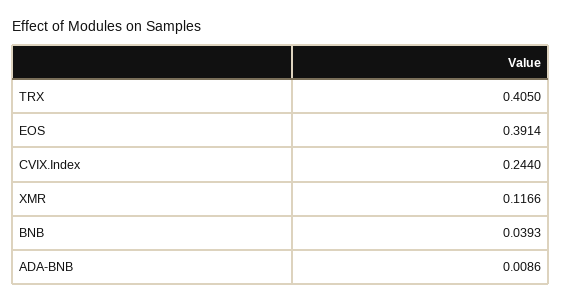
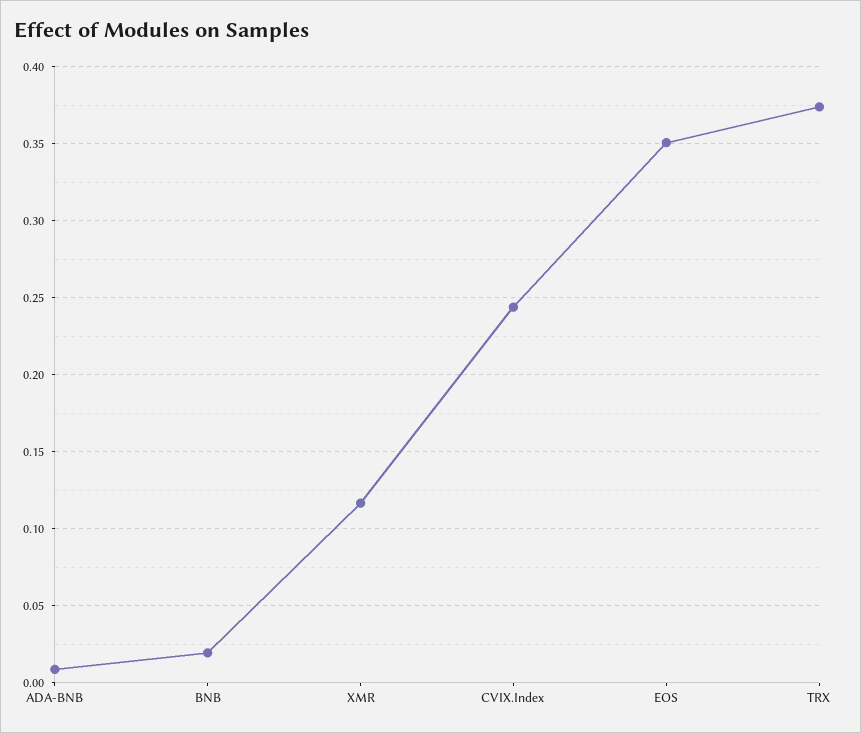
TRX: 0.405 -> 0.375
EOS: 0.3914 -> 0.35
BNB: 0.0393 -> 0.02

